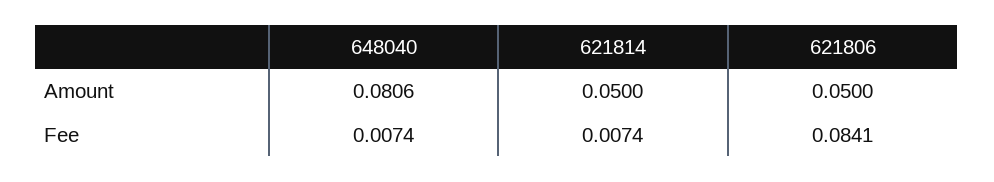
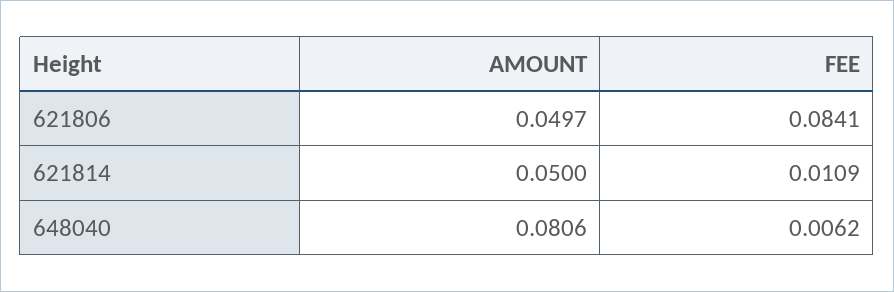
621806, Amount: 0.05 -> 0.0497
648040, Fee: 0.0074 -> 0.0062
621814, Fee: 0.0074 -> 0.0109

